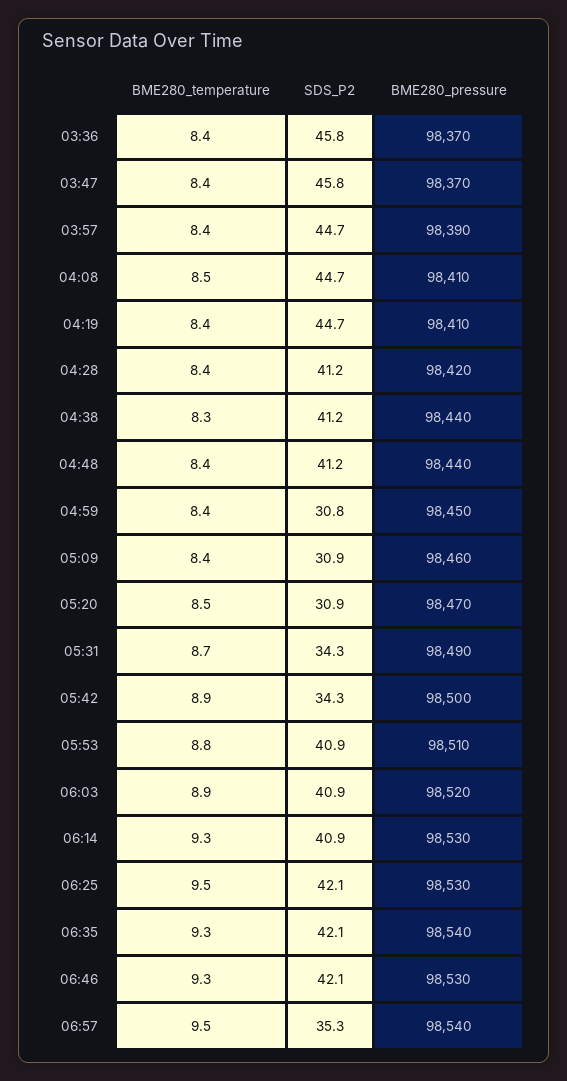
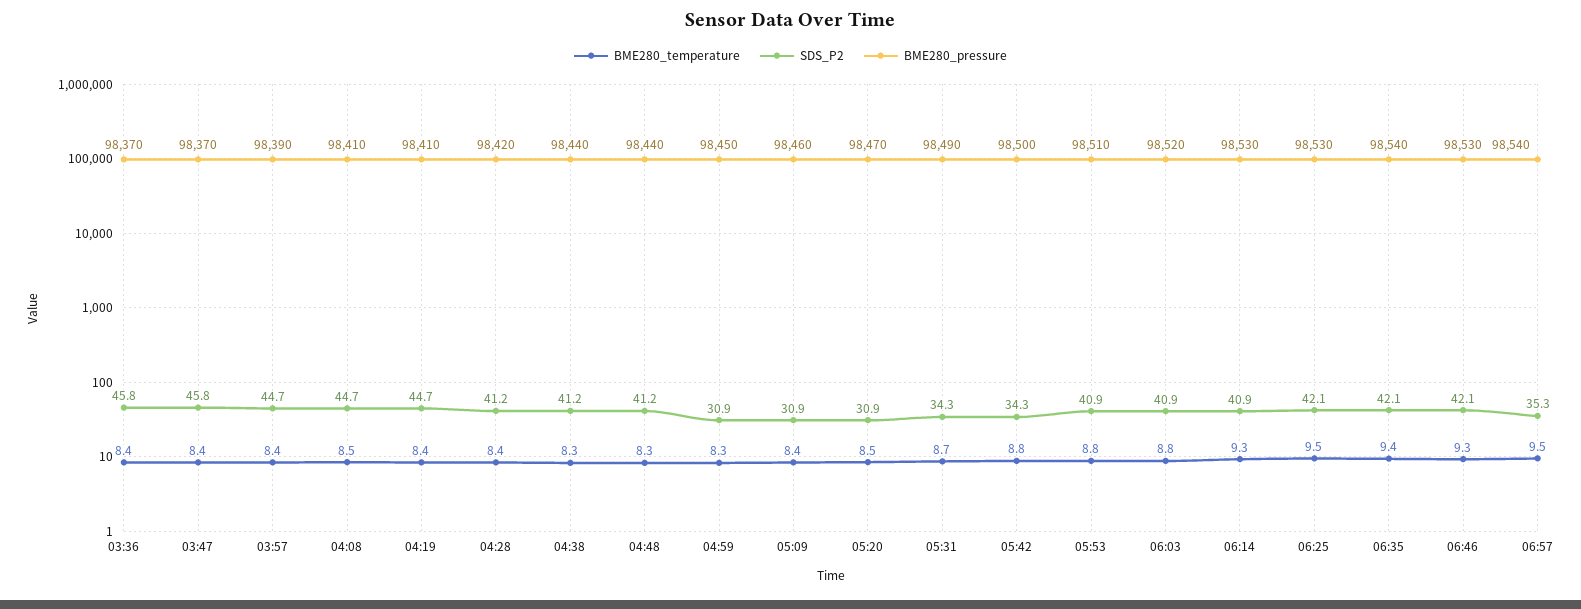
BME280_temperature, 04:48: 8.4 -> 8.3
BME280_temperature, 04:59: 8.4 -> 8.3
SDS_P2, 04:59: 30.8 -> 30.9
BME280_temperature, 05:42: 8.9 -> 8.8
BME280_temperature, 06:03: 8.9 -> 8.8
BME280_temperature, 06:35: 9.3 -> 9.4

